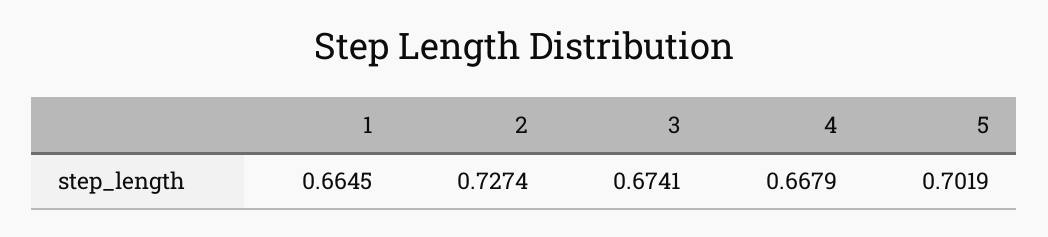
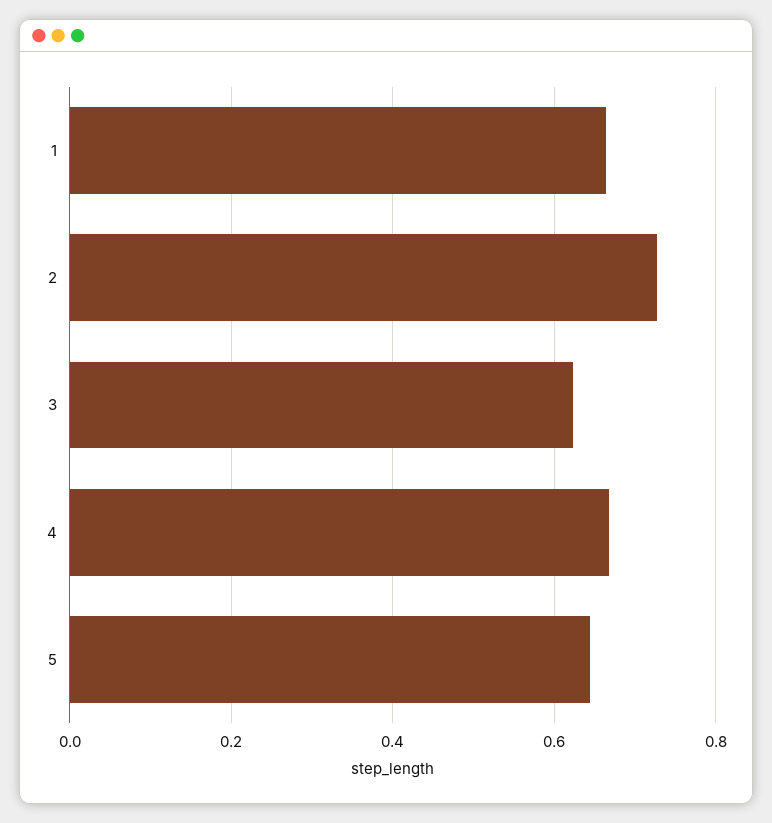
3: 0.6741 -> 0.62
5: 0.7019 -> 0.64

